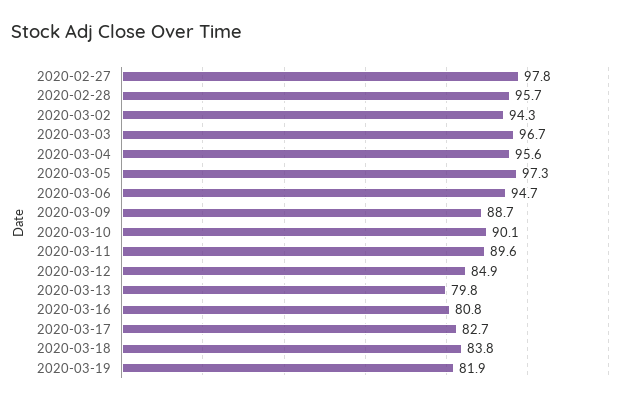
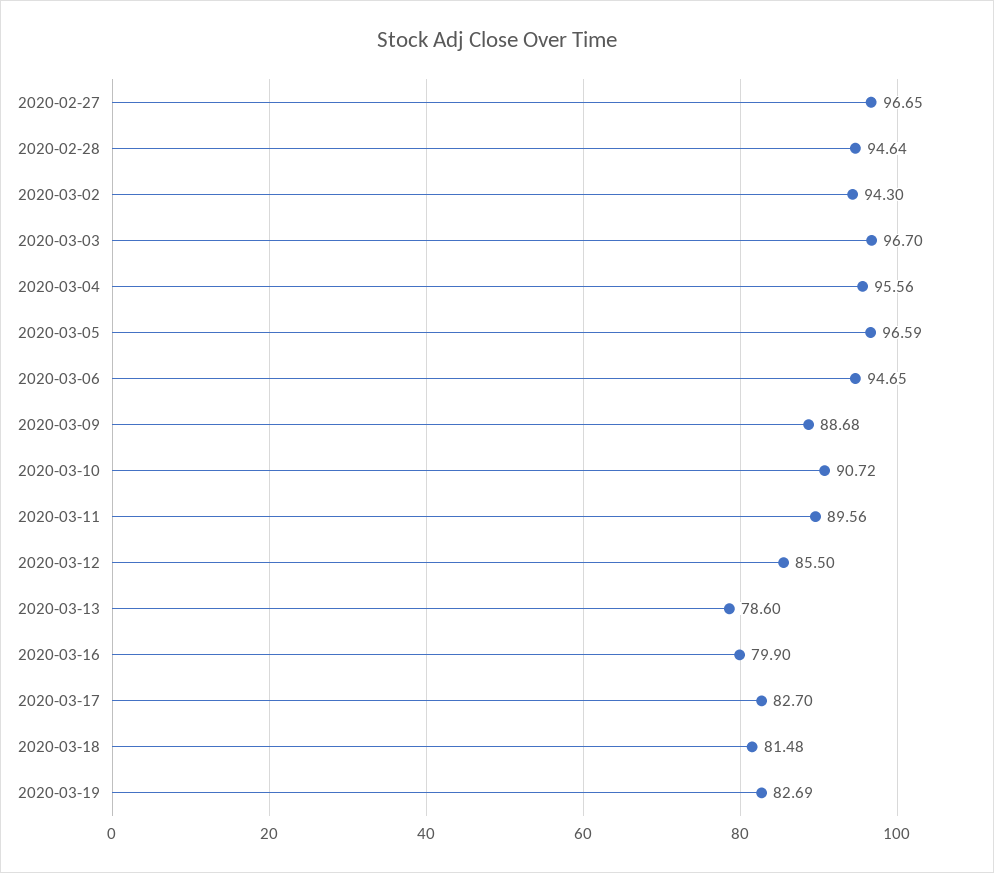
2020-02-27: 97.8 -> 96.65
2020-02-28: 95.7 -> 94.64
2020-03-05: 97.3 -> 96.59
2020-03-10: 90.1 -> 90.72
2020-03-12: 84.9 -> 85.5
2020-03-13: 79.8 -> 78.6
2020-03-16: 80.8 -> 79.9
2020-03-18: 83.8 -> 81.48
2020-03-19: 81.9 -> 82.69

